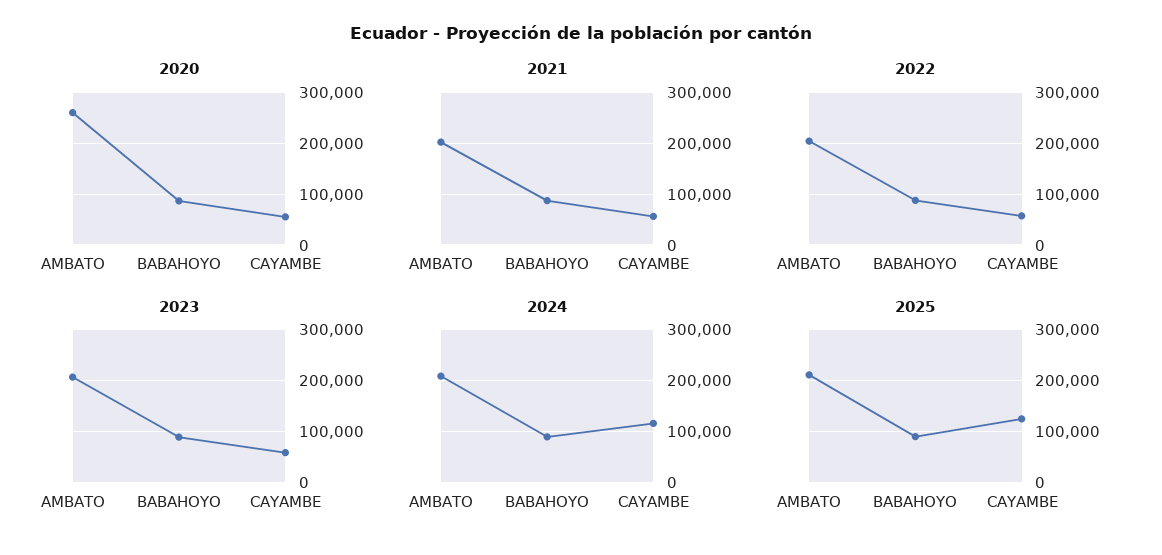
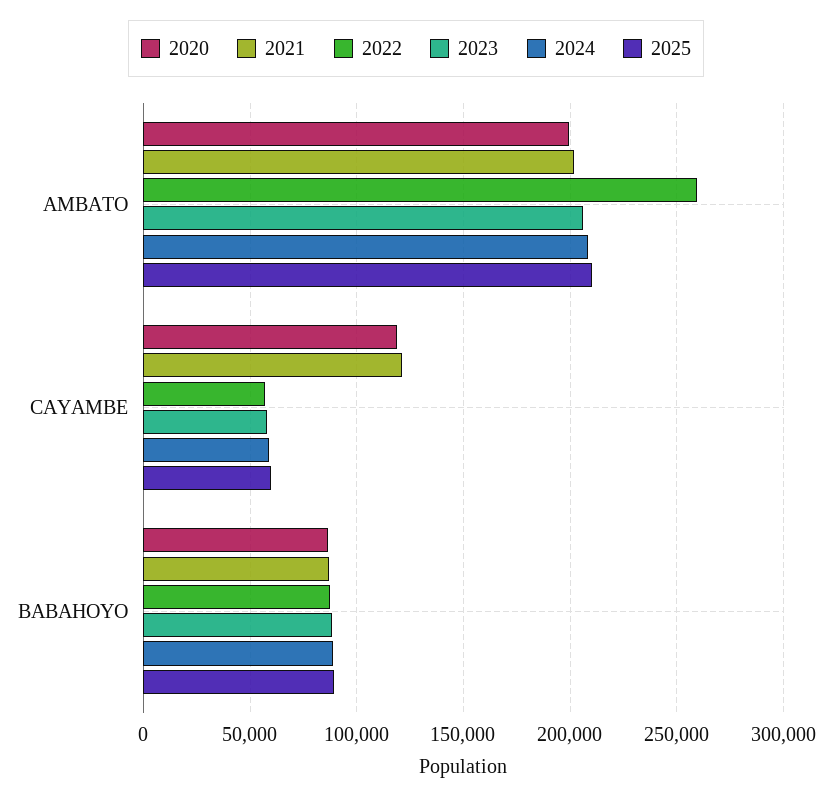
2020, AMBATO: 260000 -> 200000
2020, CAYAMBE: 60000 -> 120000
2021, CAYAMBE: 60000 -> 120000
2022, AMBATO: 200000 -> 260000
2024, CAYAMBE: 120000 -> 60000
2025, CAYAMBE: 120000 -> 60000

